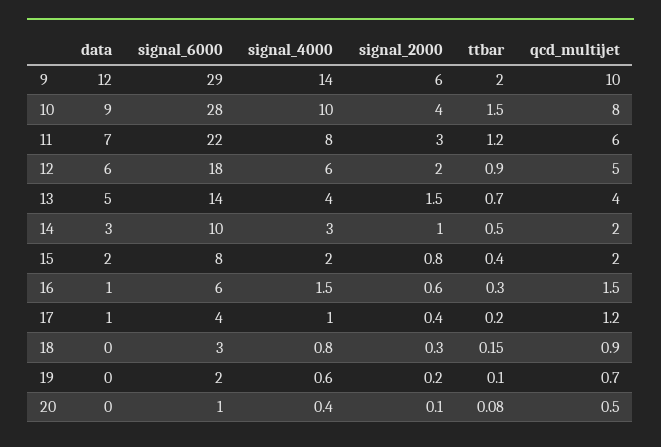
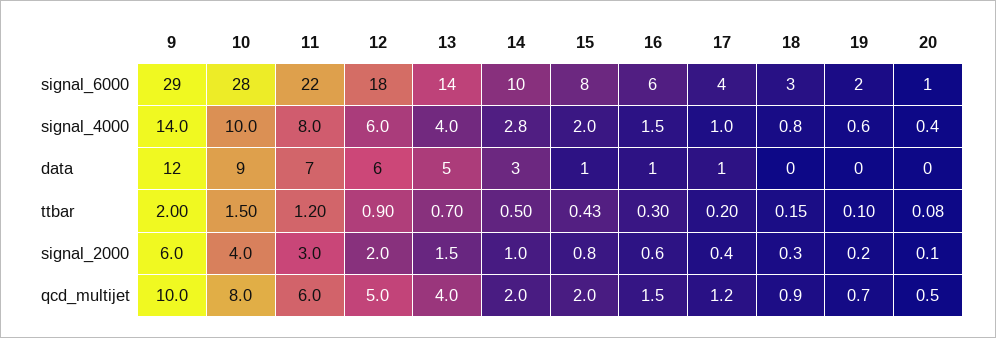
signal_4000, 14: 3 -> 2.8
data, 15: 2 -> 1
ttbar, 15: 0.4 -> 0.43

